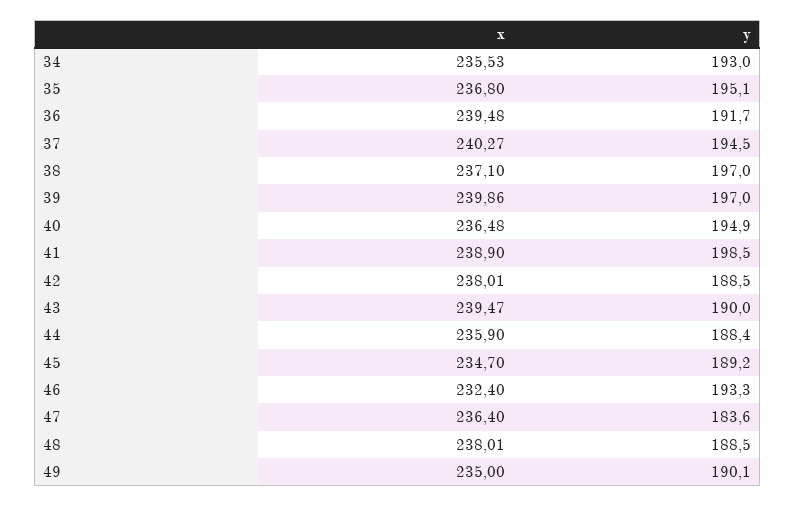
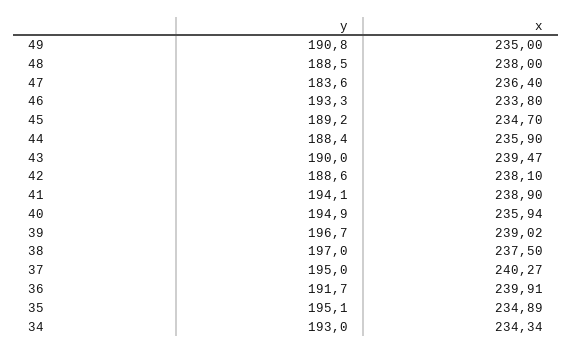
x, 34: 235.53 -> 234.34
x, 35: 236.8 -> 234.89
x, 36: 239.48 -> 239.91
y, 37: 194.5 -> 195
x, 38: 237.1 -> 237.5
x, 39: 239.86 -> 239.02
y, 39: 197 -> 196.7
x, 40: 236.48 -> 235.94
y, 41: 198.5 -> 194.1
x, 42: 238.01 -> 238.1
y, 42: 188.5 -> 188.6
x, 46: 232.4 -> 233.8
x, 48: 238.01 -> 238
y, 49: 190.1 -> 190.8

